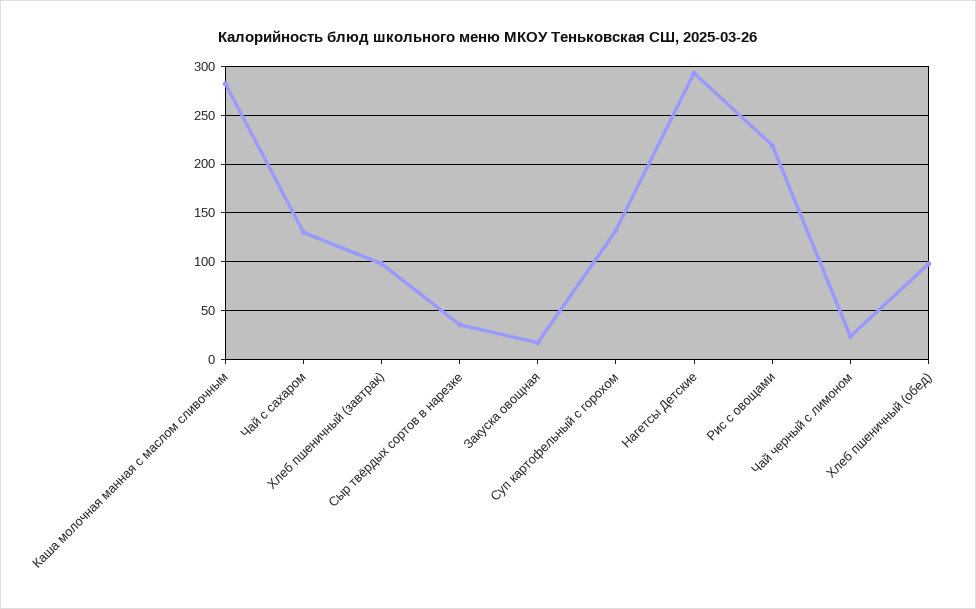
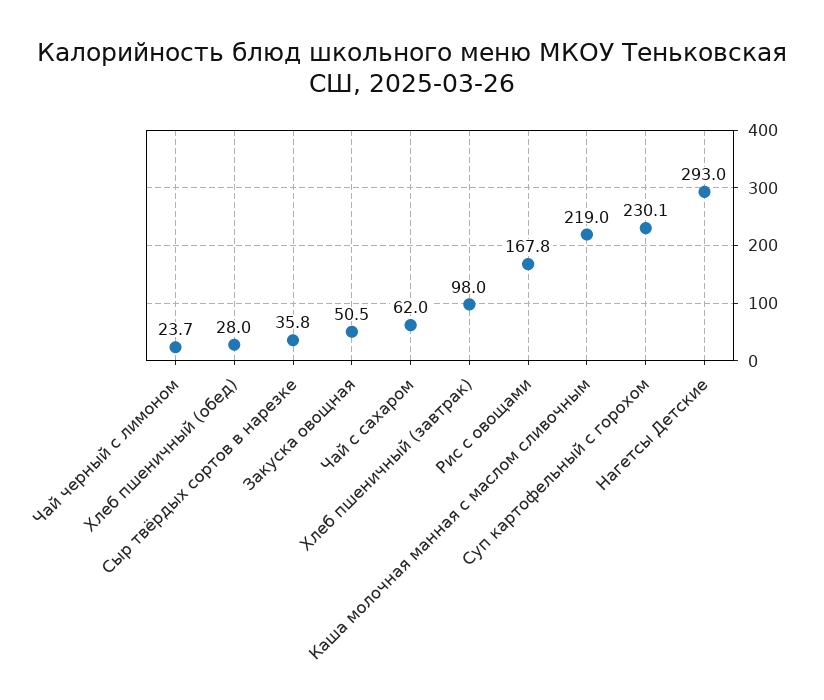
Каша молочная манная с маслом сливочным: 280 -> 219
Чай с сахаром: 130 -> 62
Закуска овощная: 20 -> 50.5
Суп картофельный с горохом: 130 -> 230.1
Рис с овощами: 220 -> 167.8
Хлеб пшеничный (обед): 100 -> 28

